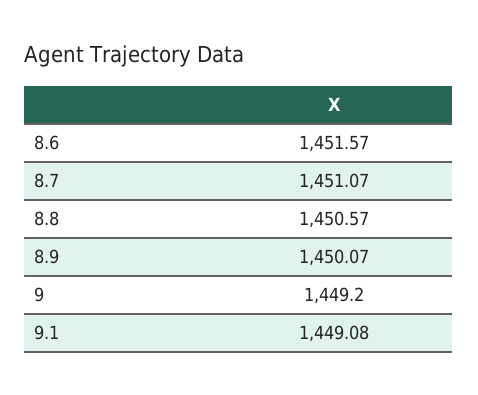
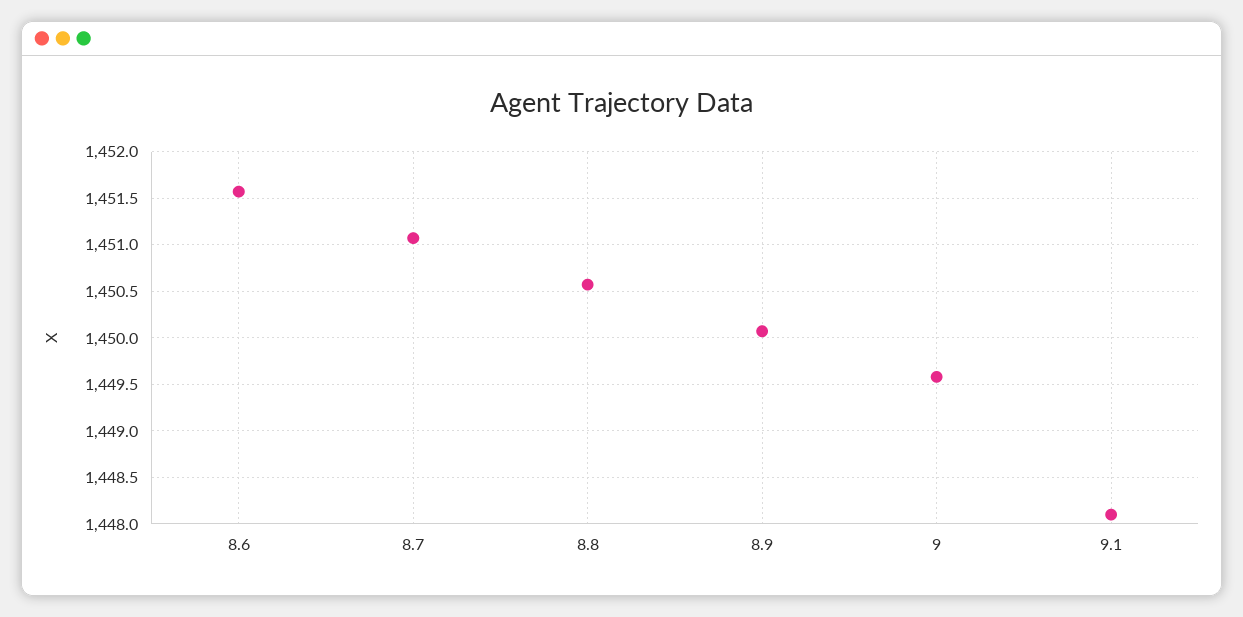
9: 1449.2 -> 1449.6
9.1: 1449.08 -> 1448.1

